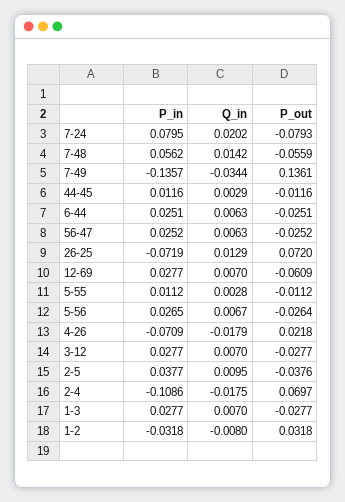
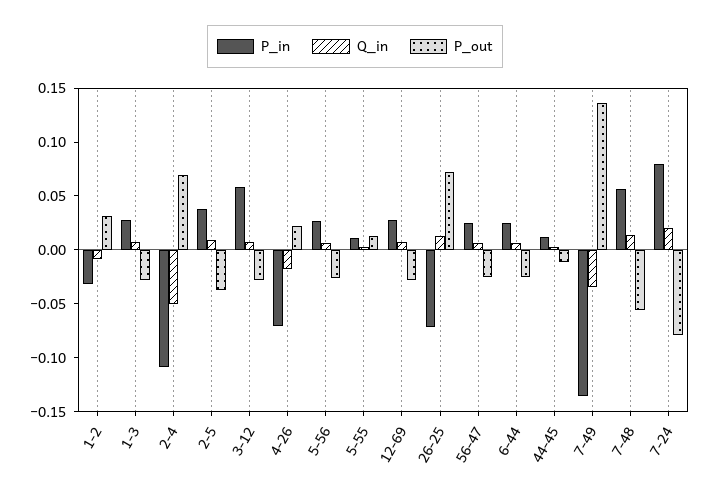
P_out, 12-69: -0.0609 -> -0.03
P_out, 5-55: -0.0112 -> 0.01
P_in, 3-12: 0.0277 -> 0.06
Q_in, 2-4: -0.0175 -> -0.05

